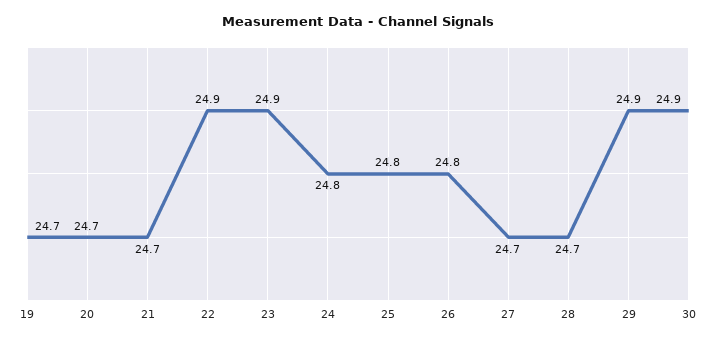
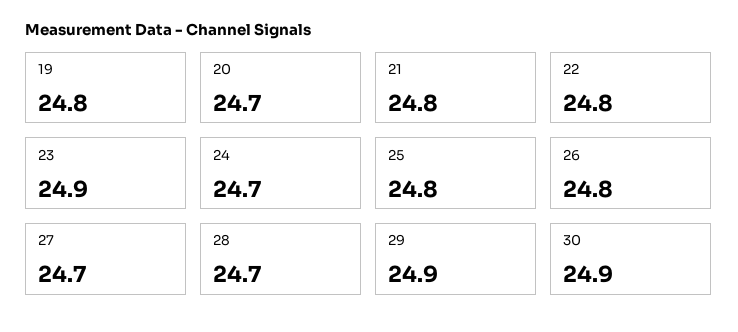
19: 24.7 -> 24.8
21: 24.7 -> 24.8
22: 24.9 -> 24.8
24: 24.8 -> 24.7

